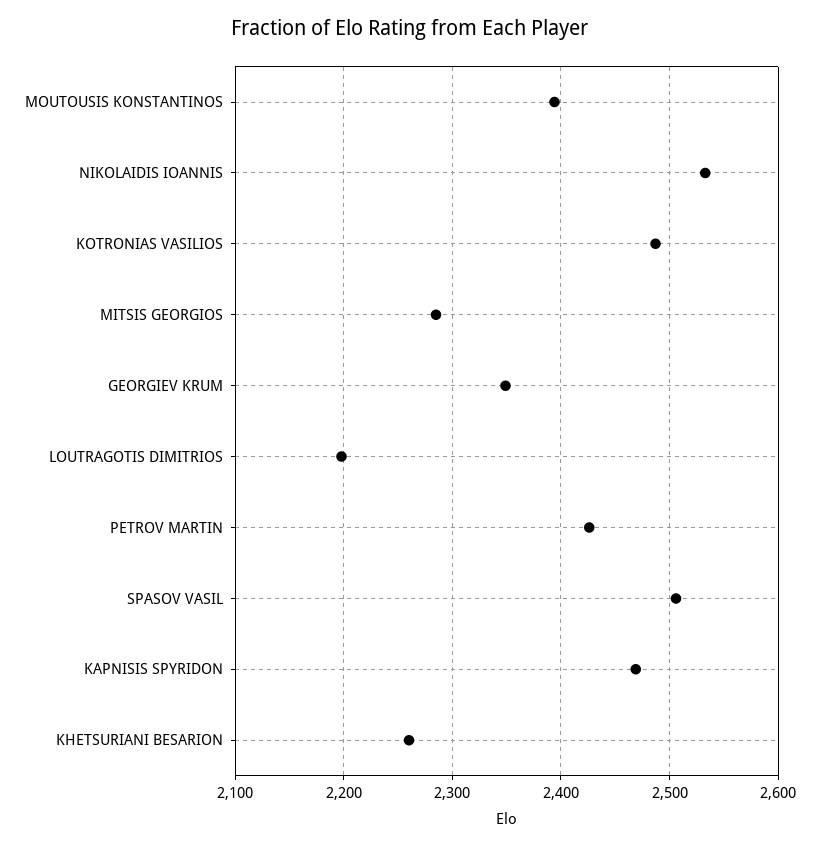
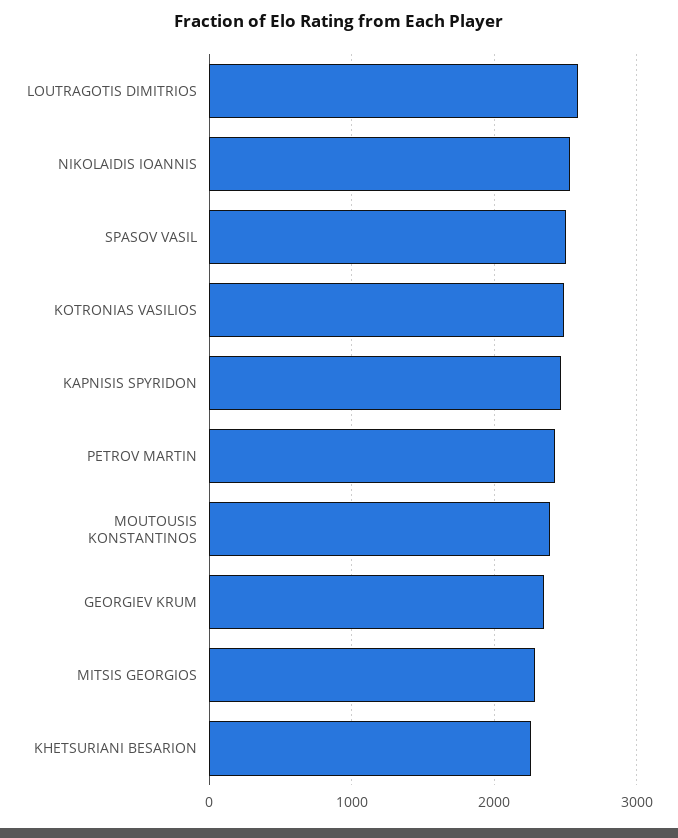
LOUTRAGOTIS DIMITRIOS: 2200 -> 2600

